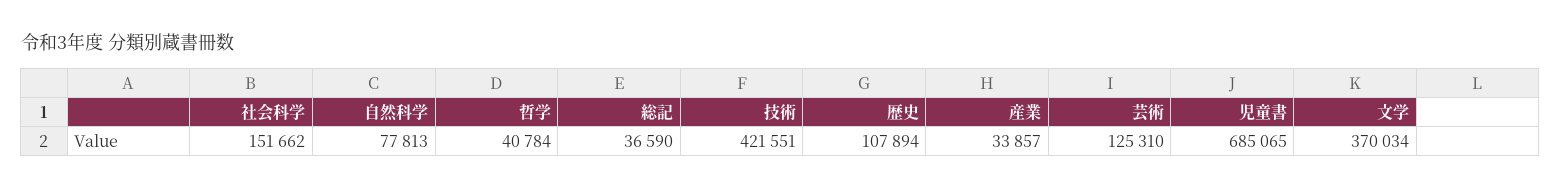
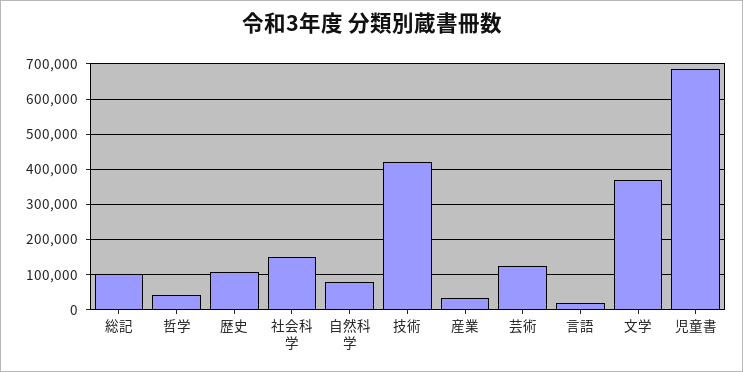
総記: 36590 -> 100000
言語: none -> 20000

